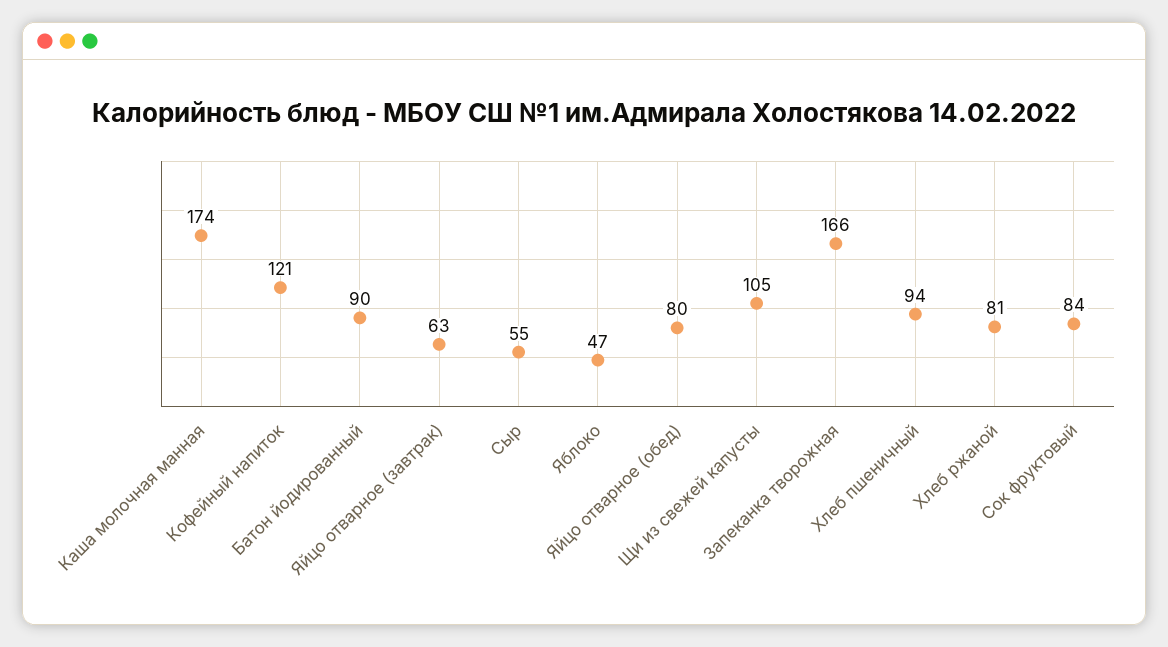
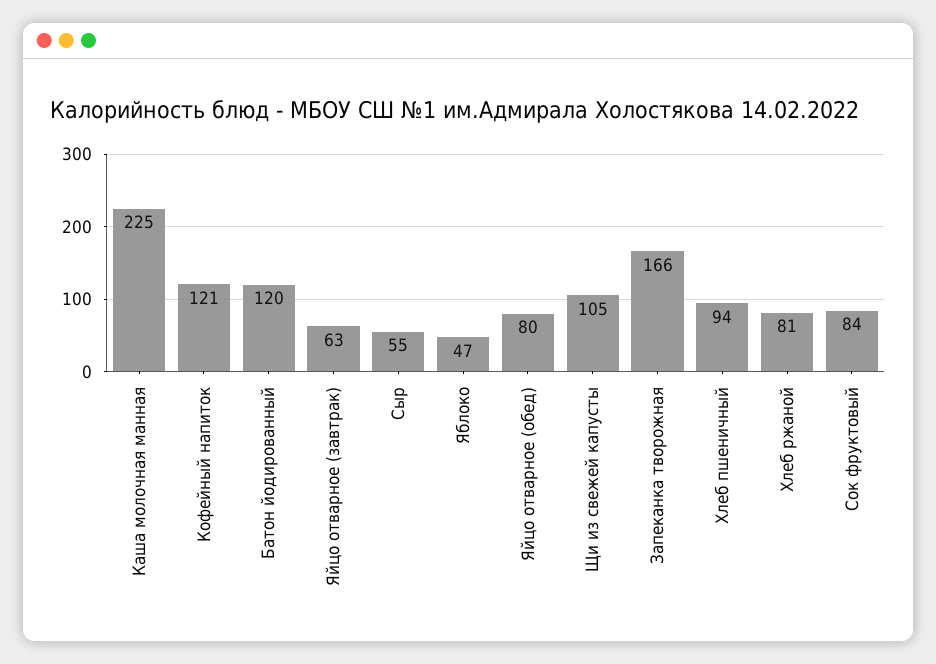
Каша молочная манная: 174 -> 225
Батон йодированный: 90 -> 120

